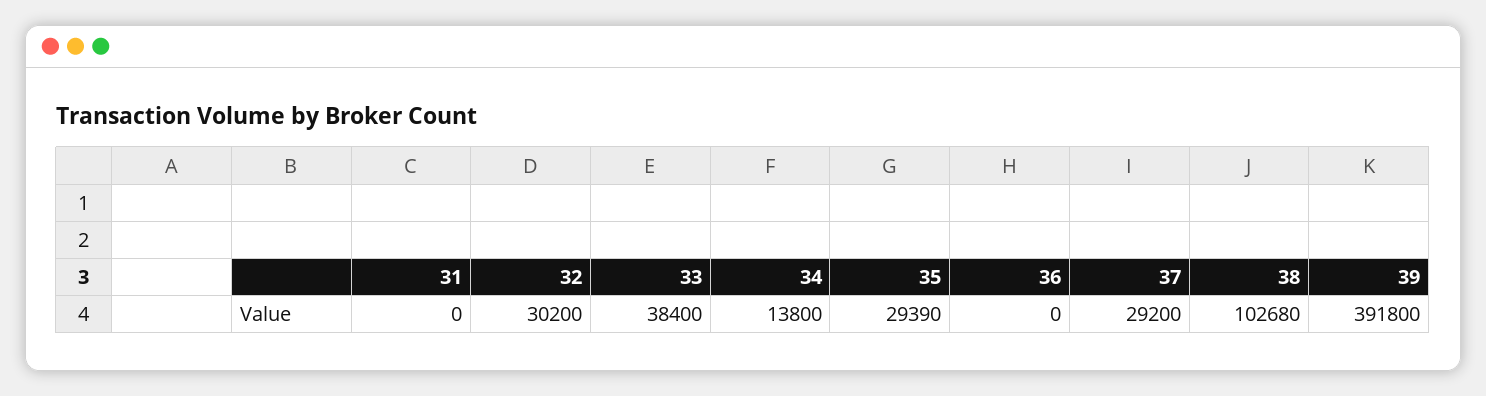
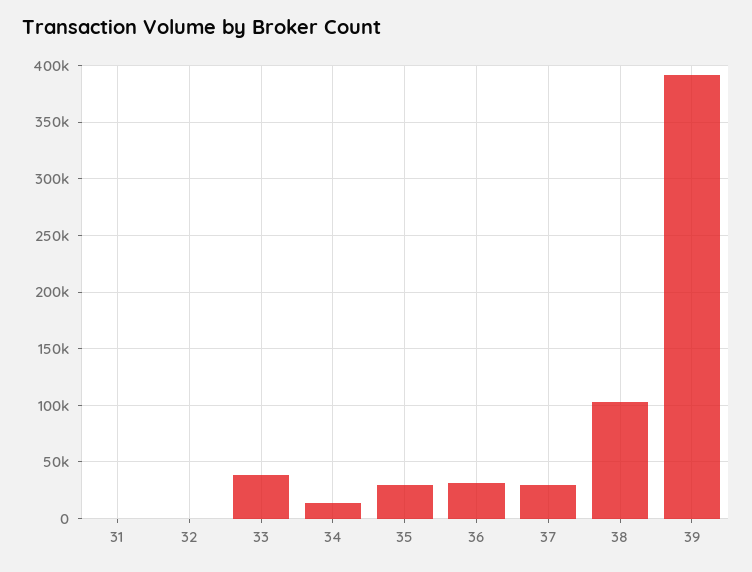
32: 30200 -> 0
36: 0 -> 30000

